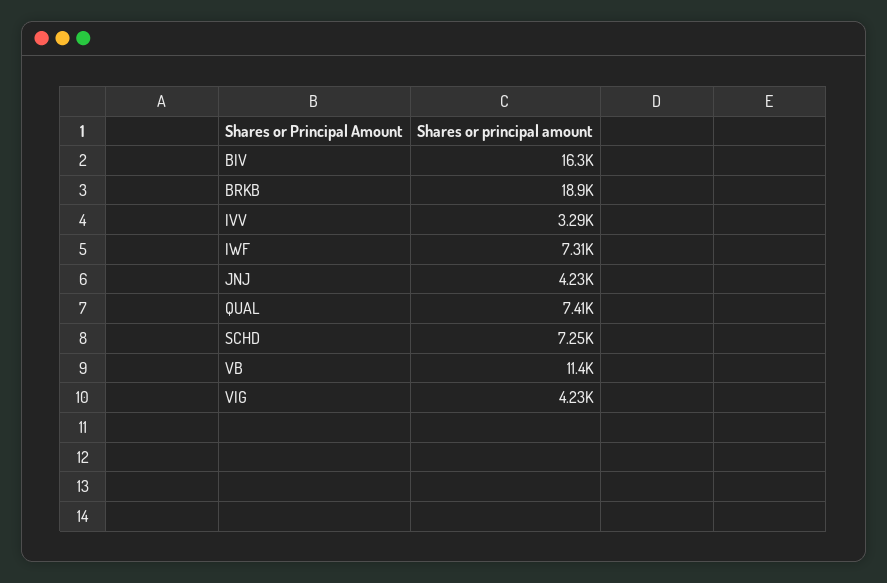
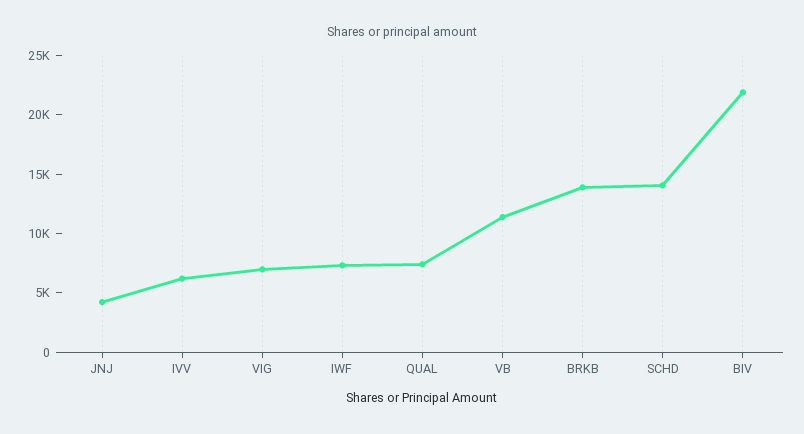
BIV: 16300 -> 22000
BRKB: 18900 -> 14000
IVV: 3290 -> 6000
SCHD: 7250 -> 14000
VIG: 4230 -> 7000

